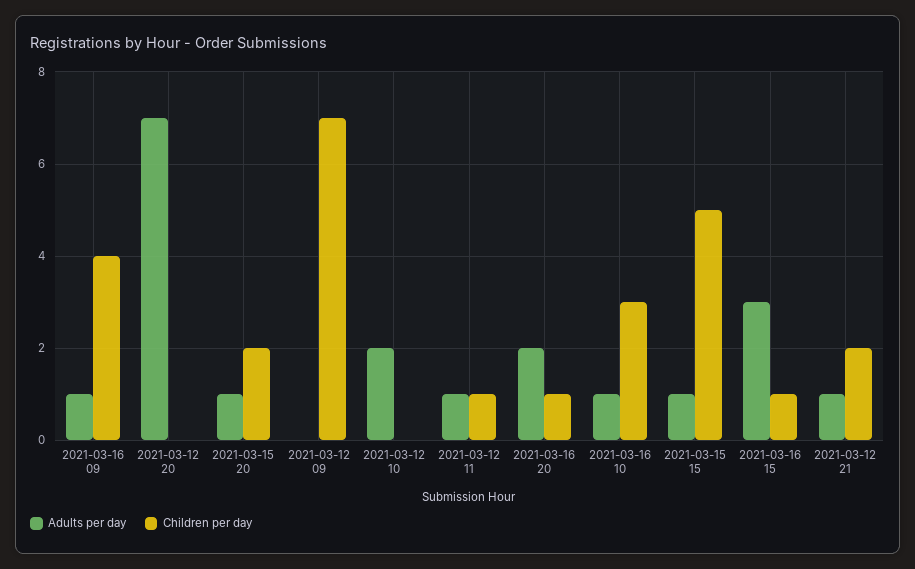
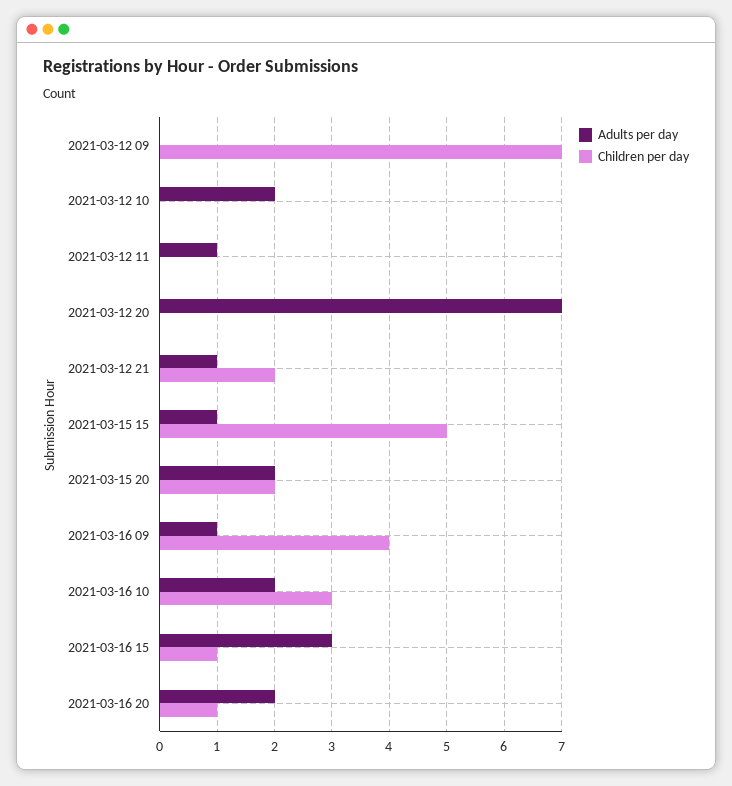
Adults per day, 2021-03-15 20: 1 -> 2
Children per day, 2021-03-12 11: 1 -> 0
Adults per day, 2021-03-16 10: 1 -> 2

